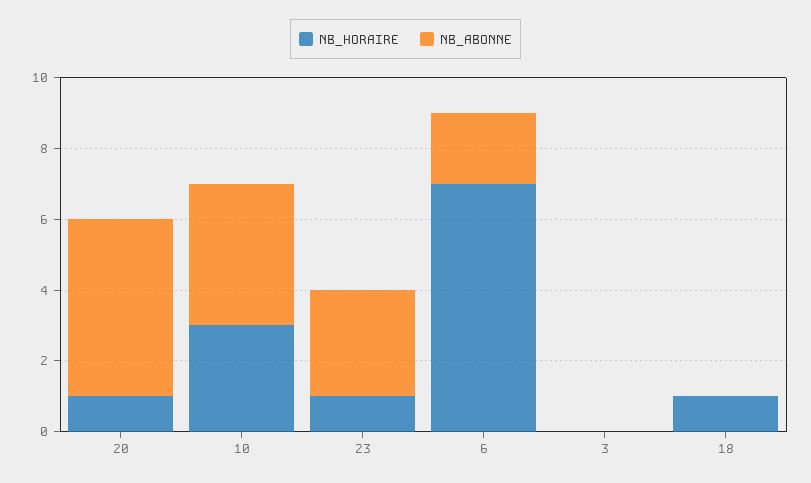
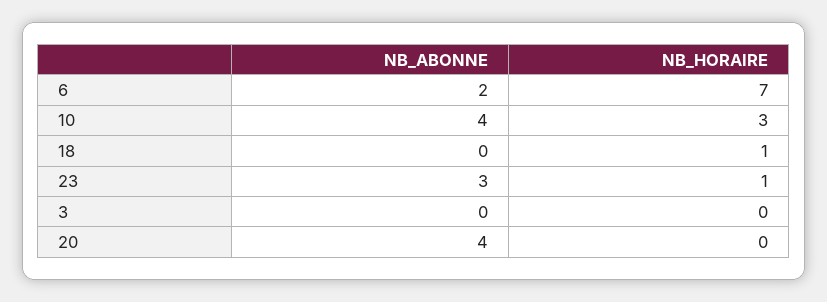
NB_HORAIRE, 20: 1 -> 0
NB_ABONNE, 20: 5 -> 4

